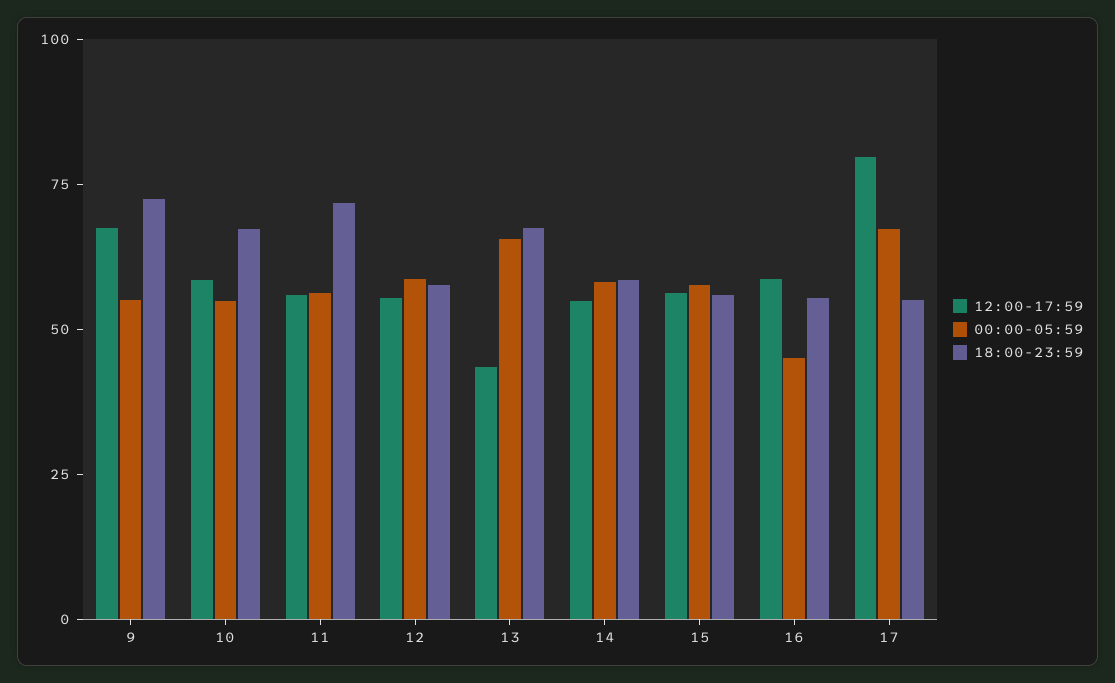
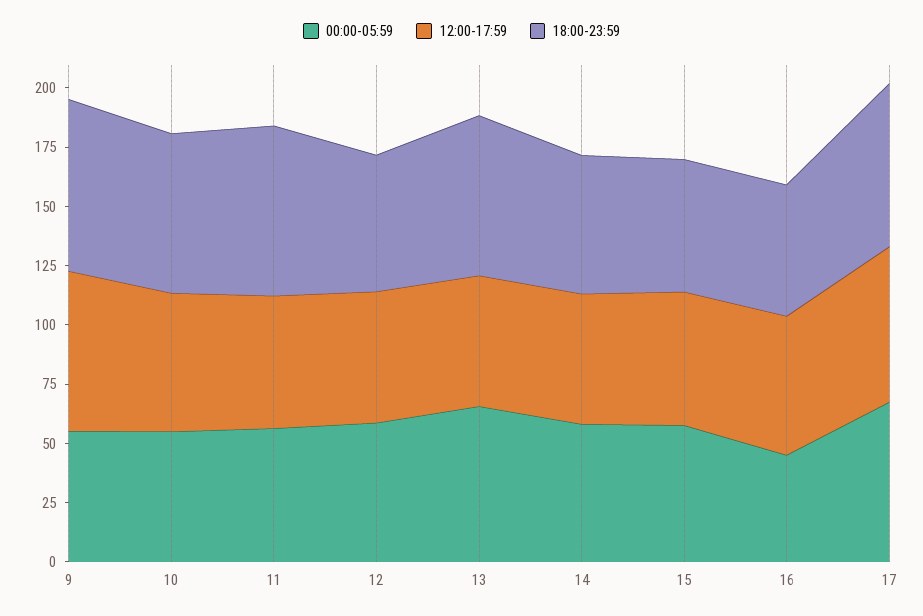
12:00-17:59, 13: 45 -> 55
12:00-17:59, 17: 80 -> 65
18:00-23:59, 17: 55 -> 70

